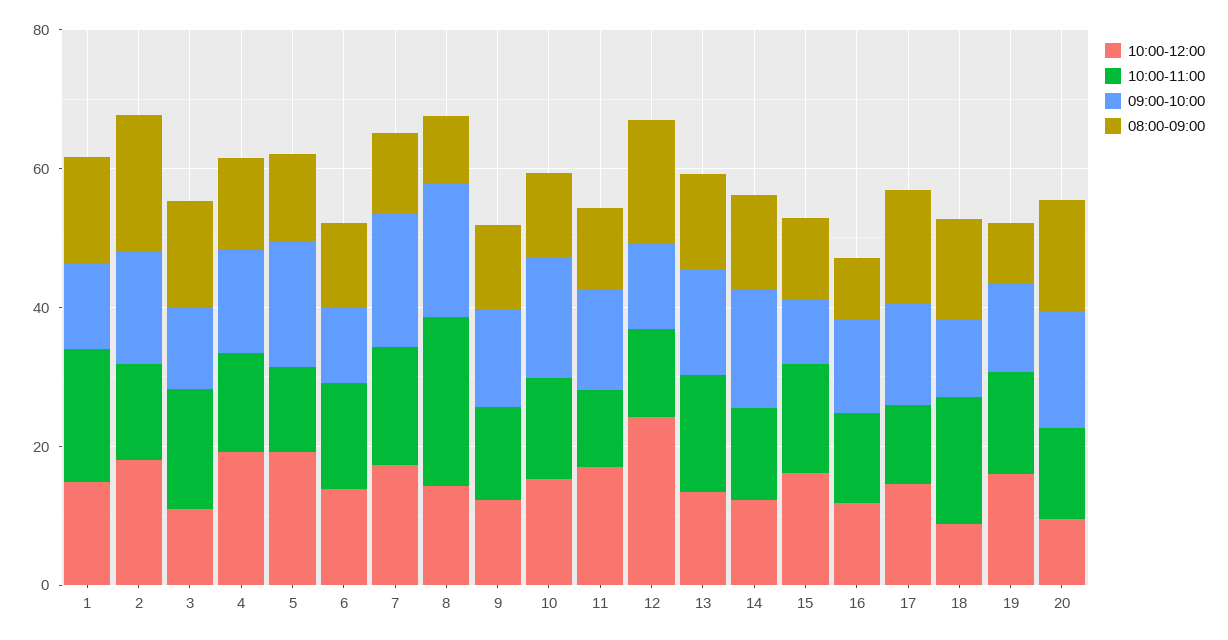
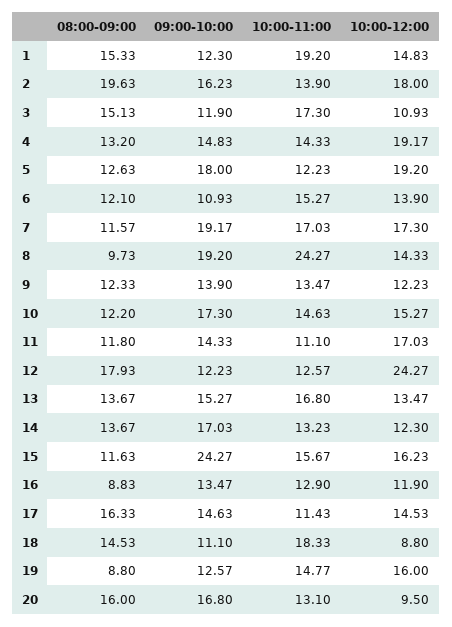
09:00-10:00, 15: 10 -> 24.27

